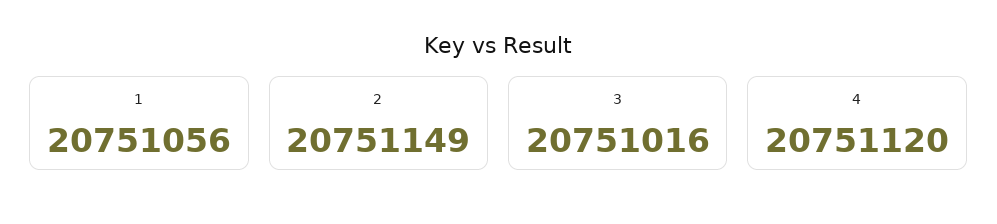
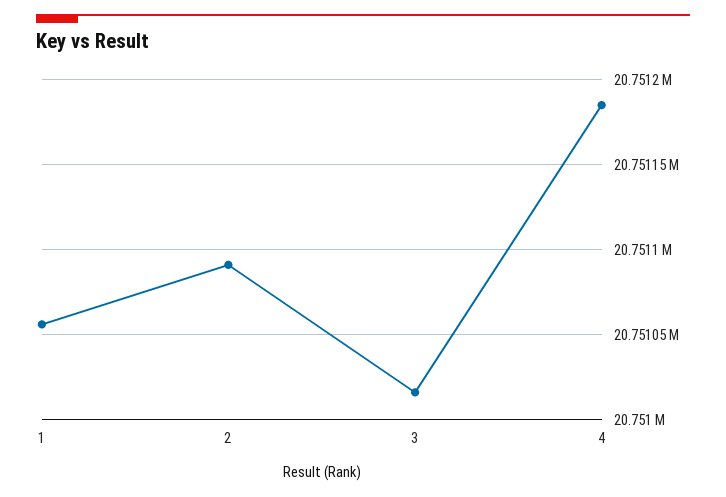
2: 20751149 -> 20751090
4: 20751120 -> 20751185

